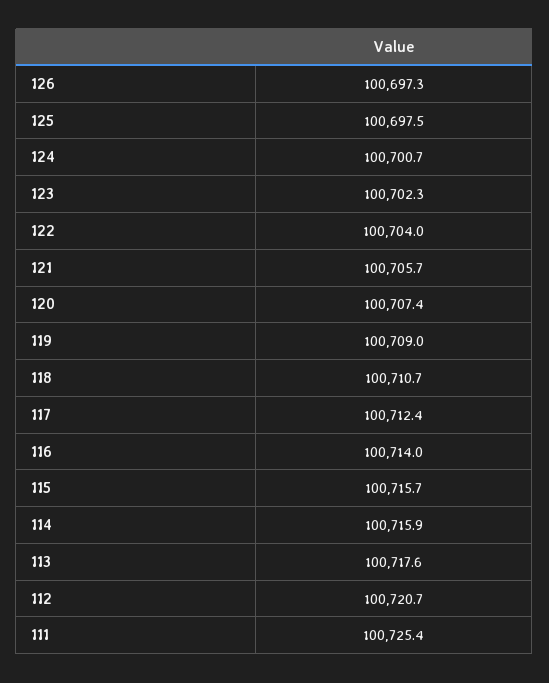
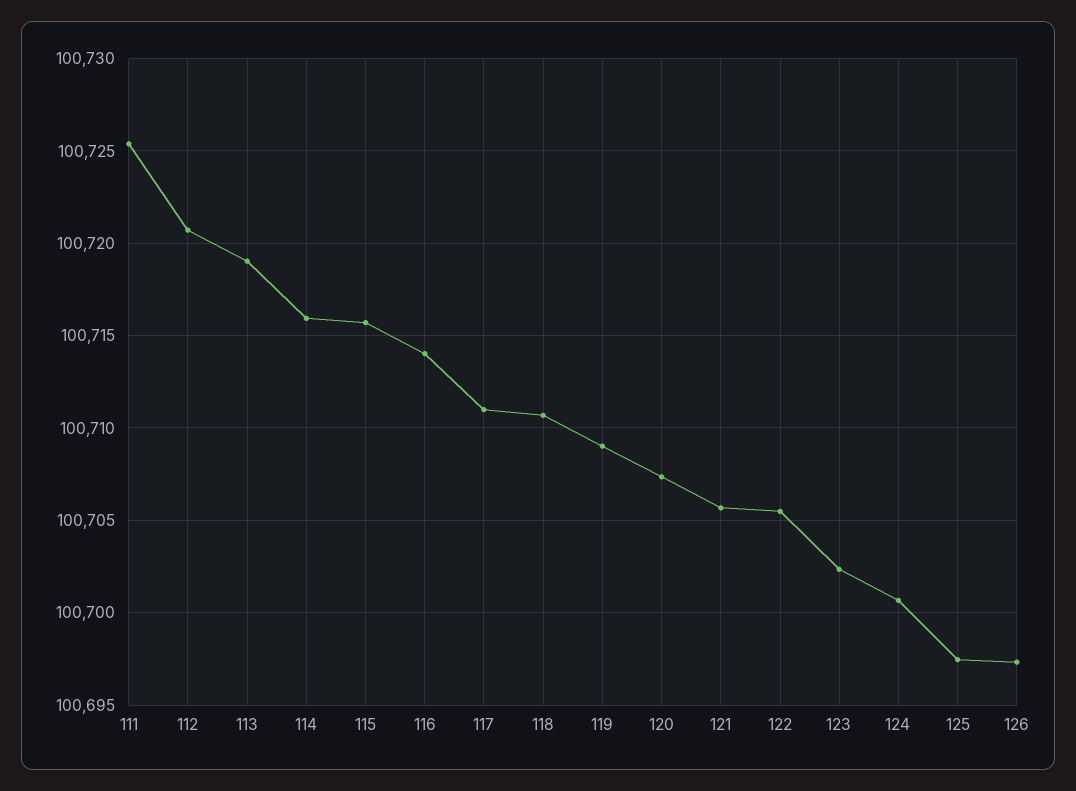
122: 100704 -> 100705.5
117: 100712.4 -> 100711
113: 100717.6 -> 100719

